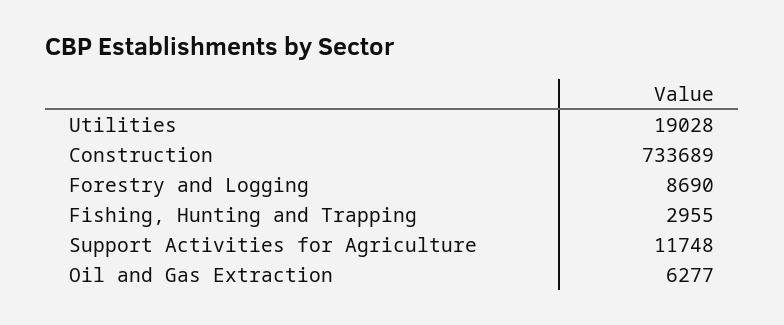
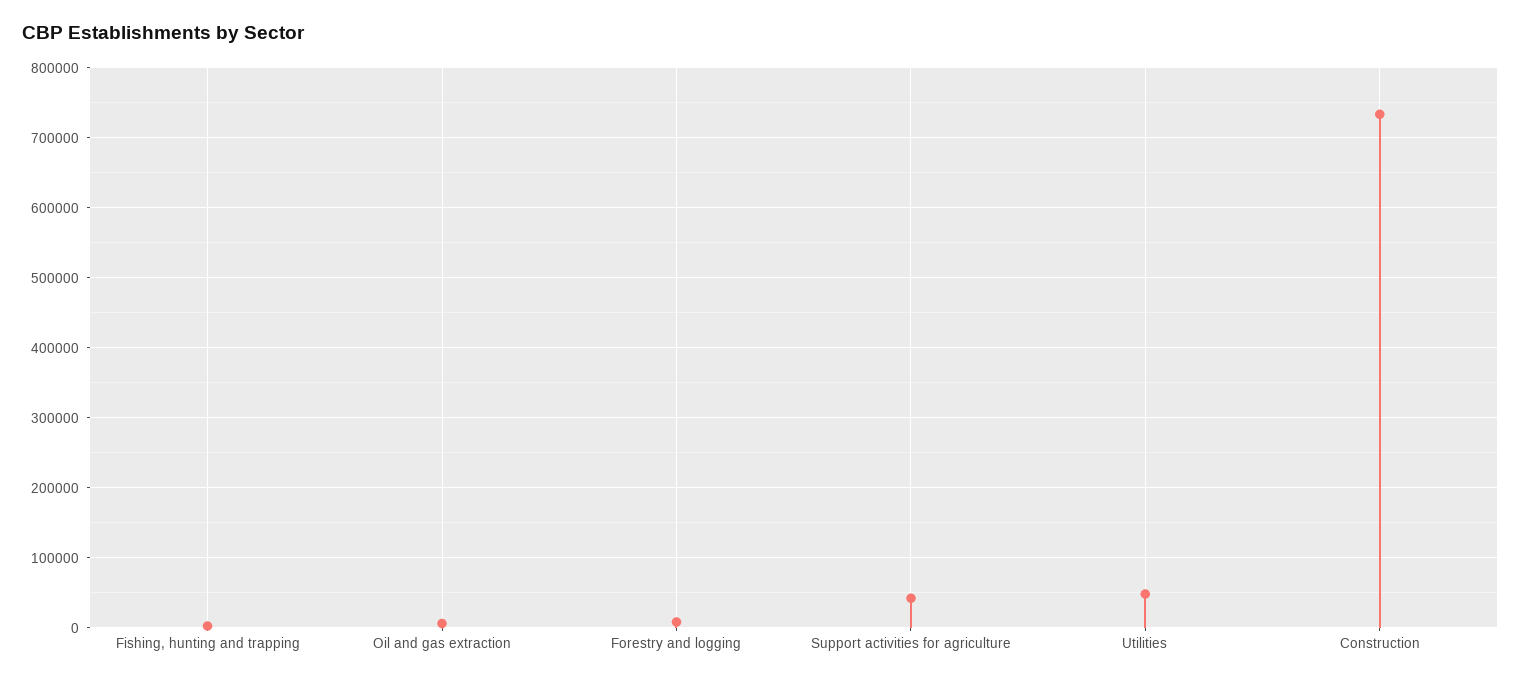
Utilities: 19028 -> 50000
Support Activities for Agriculture: 11748 -> 40000

